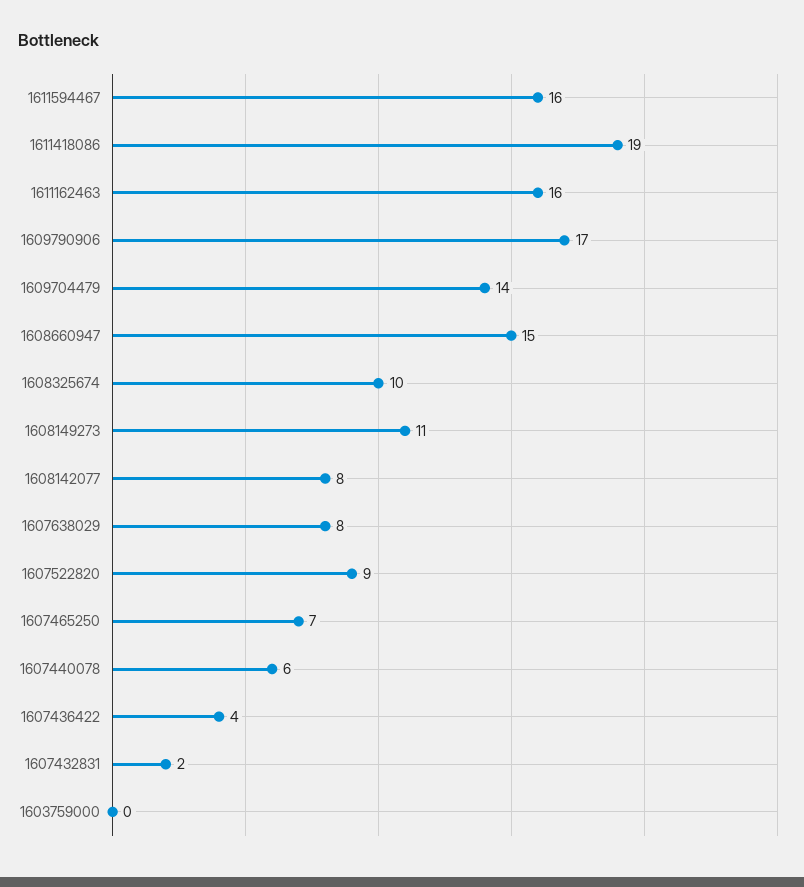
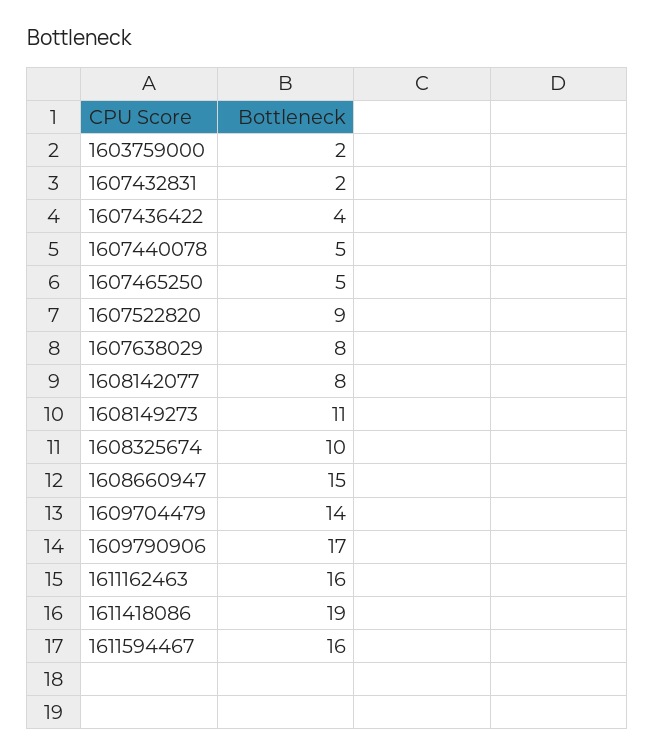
1607465250: 7 -> 5
1607440078: 6 -> 5
1603759000: 0 -> 2

